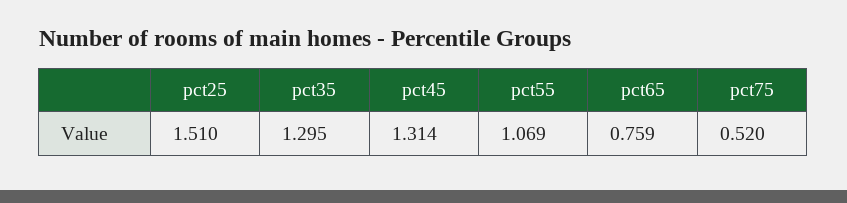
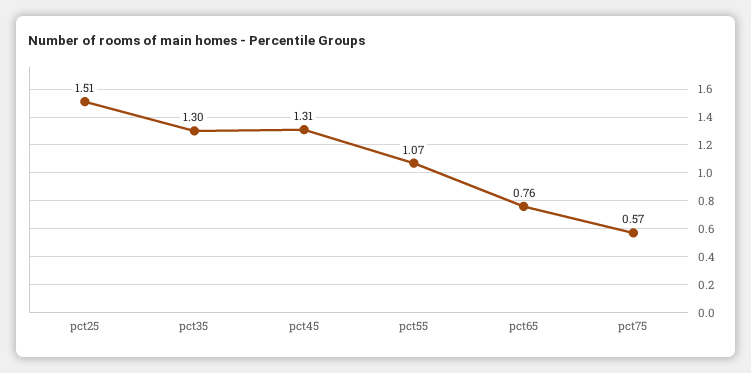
pct75: 0.52 -> 0.57

